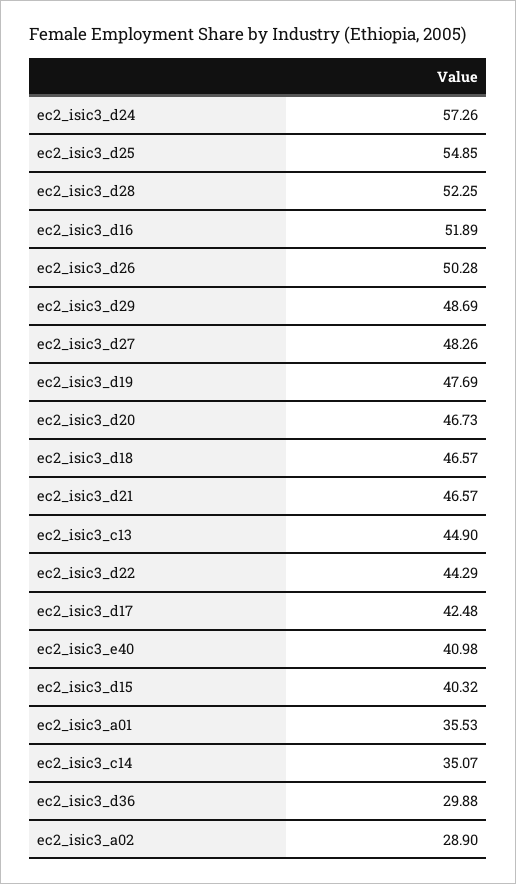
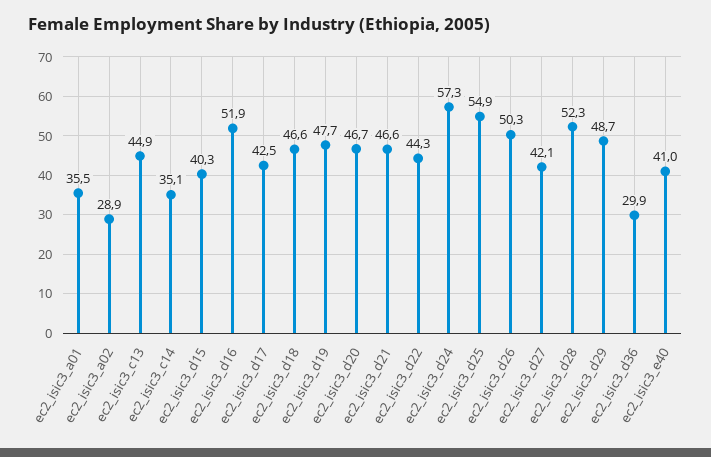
ec2_isic3_d27: 48.26 -> 42.1

